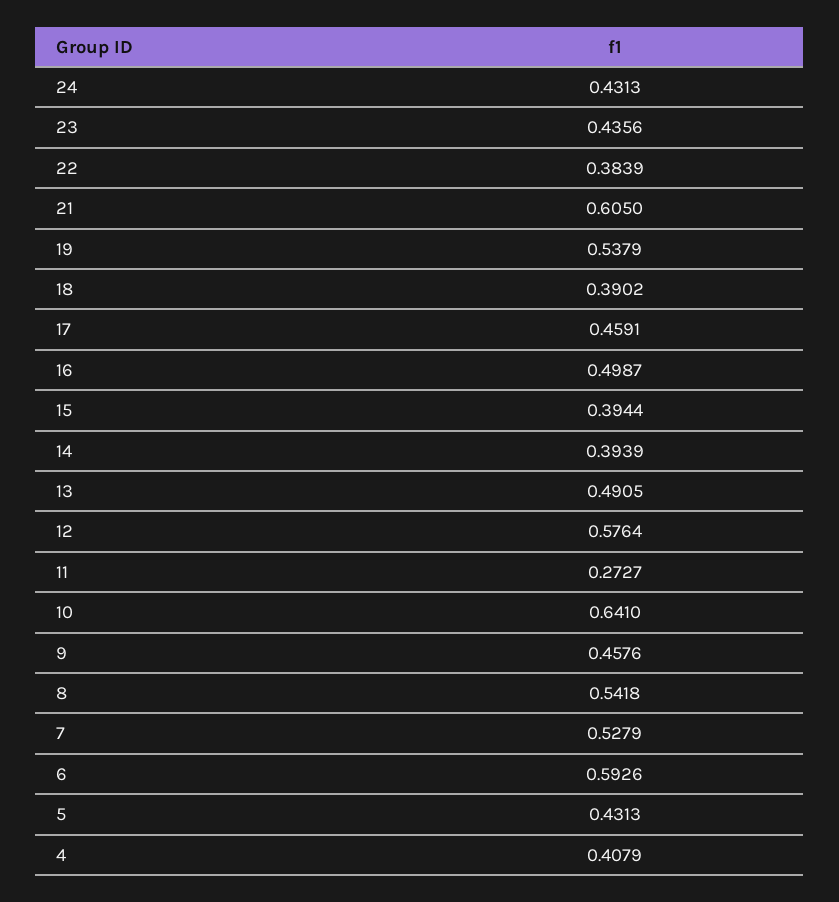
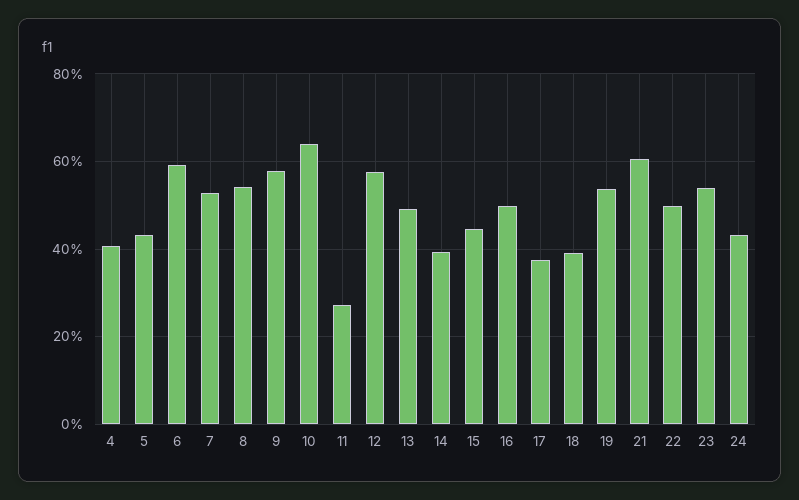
23: 0.4356 -> 0.54
22: 0.3839 -> 0.5
17: 0.4591 -> 0.38
15: 0.3944 -> 0.44
9: 0.4576 -> 0.58

